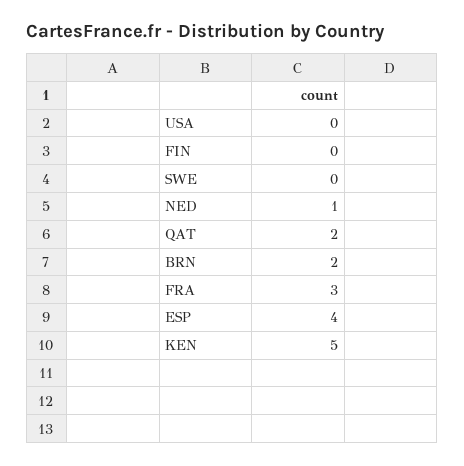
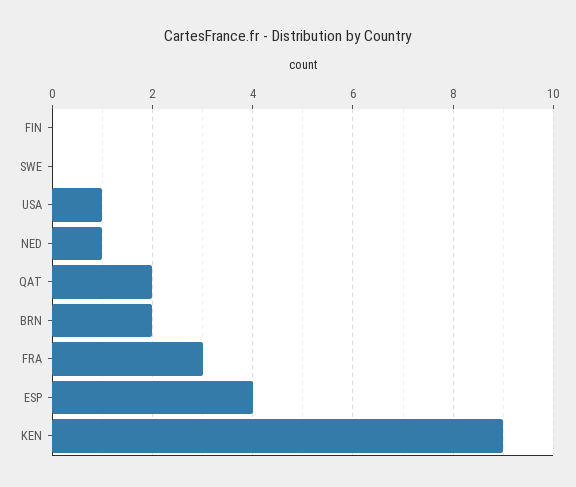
USA: 0 -> 1
KEN: 5 -> 9

